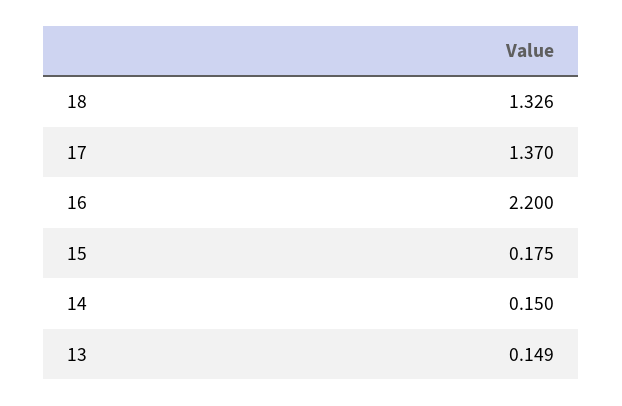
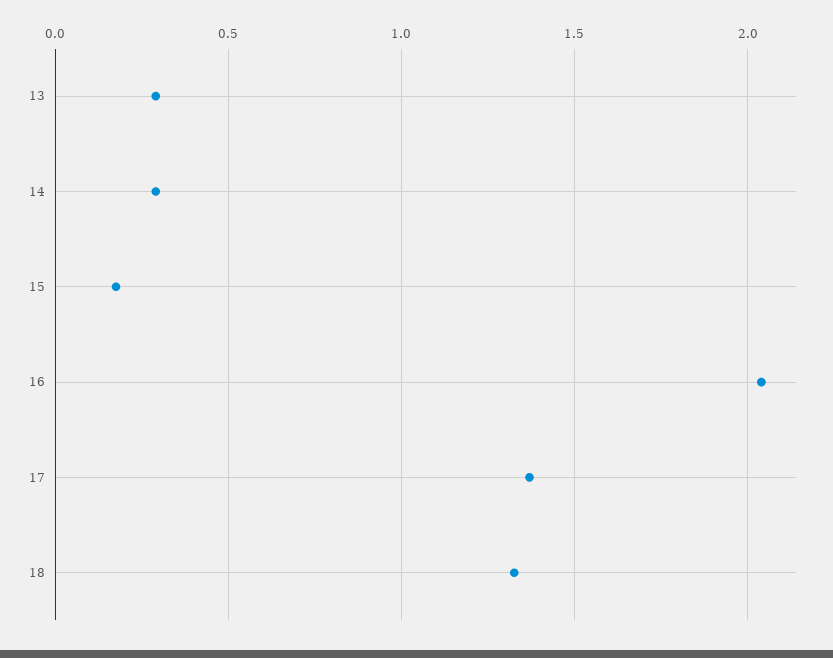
16: 2.2 -> 2.05
14: 0.15 -> 0.3
13: 0.149 -> 0.3

